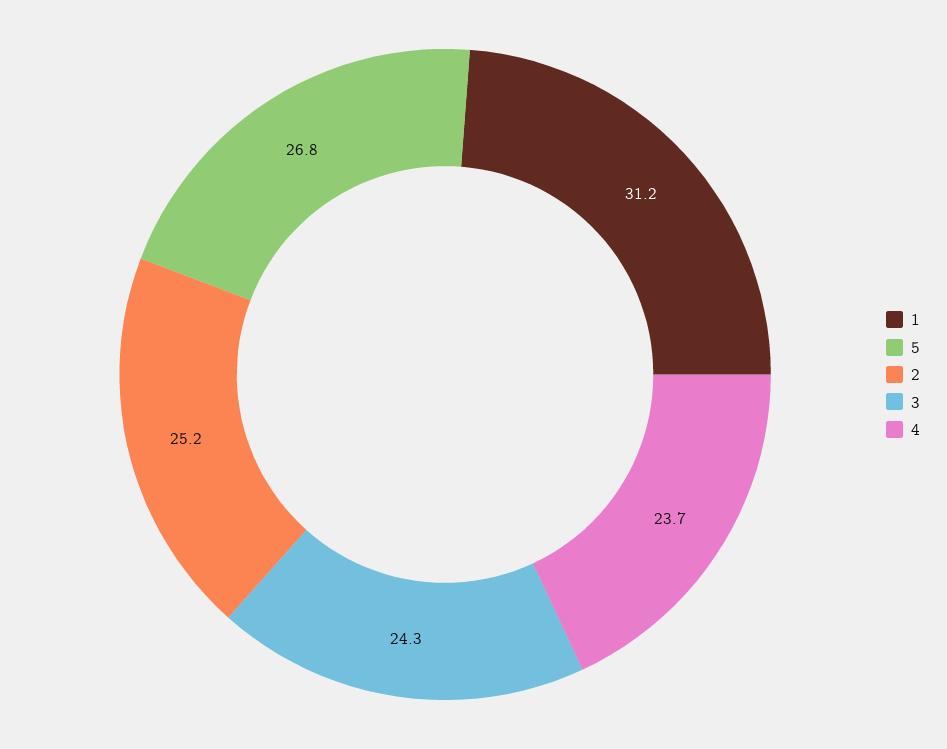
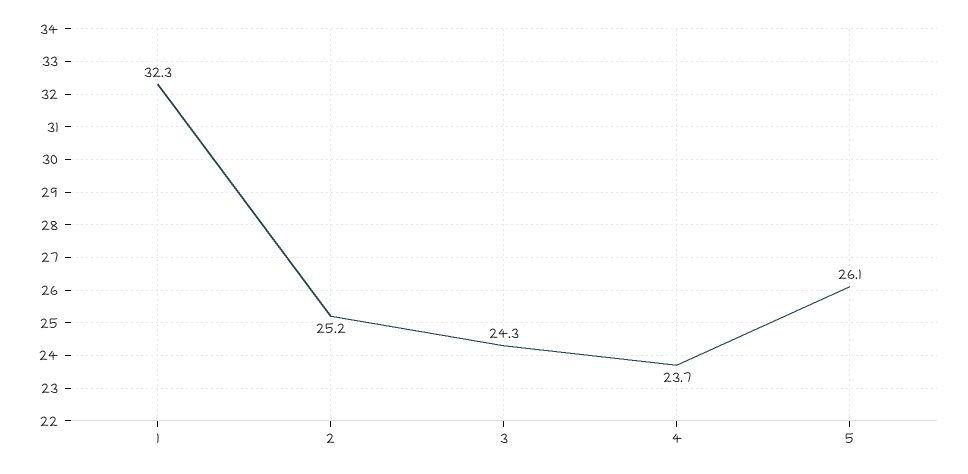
1: 31.2 -> 32.3
5: 26.8 -> 26.1

